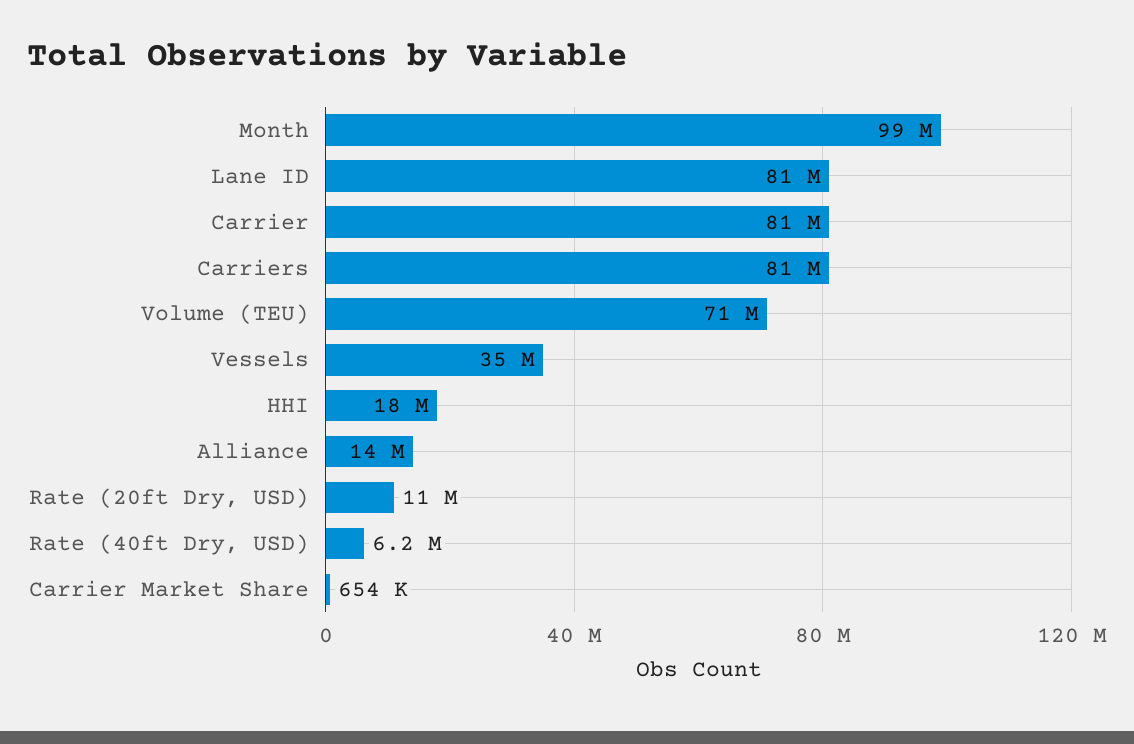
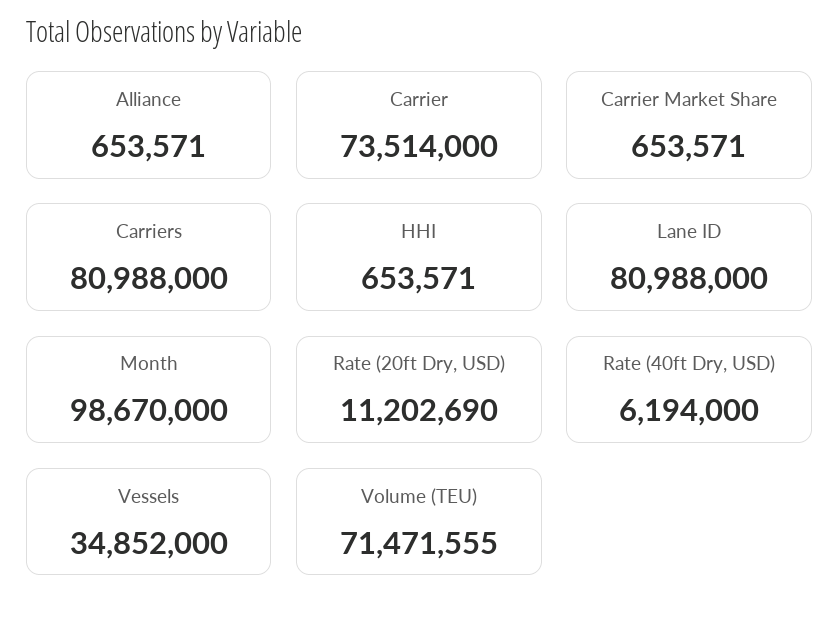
Carrier: 81000000 -> 73514000
HHI: 18000000 -> 653571
Alliance: 14000000 -> 653571

